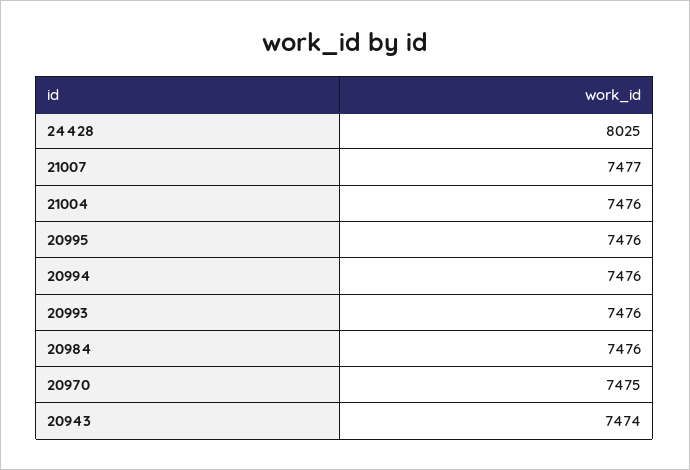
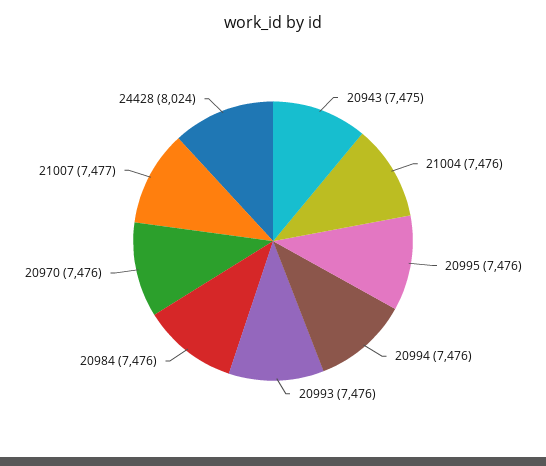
24428: 8025 -> 8024
20970: 7475 -> 7476
20943: 7474 -> 7475

